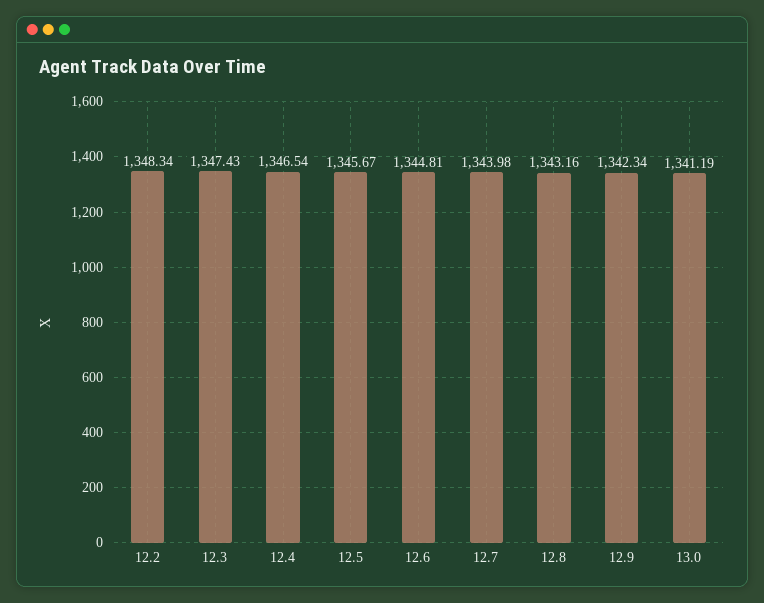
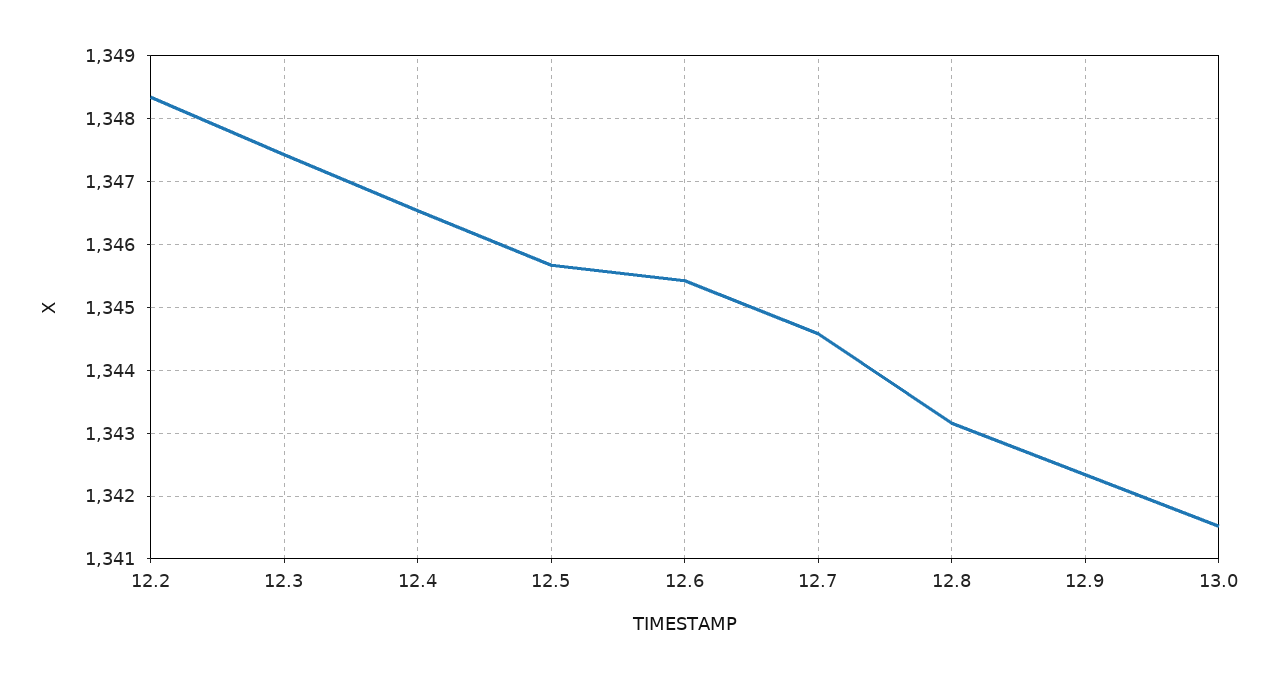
12.6: 1344.81 -> 1345.4
12.7: 1343.98 -> 1344.6
13.0: 1341.19 -> 1341.5

